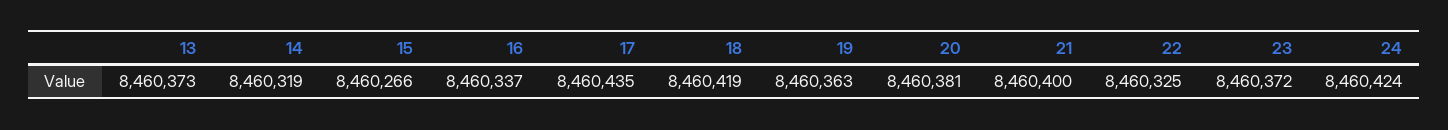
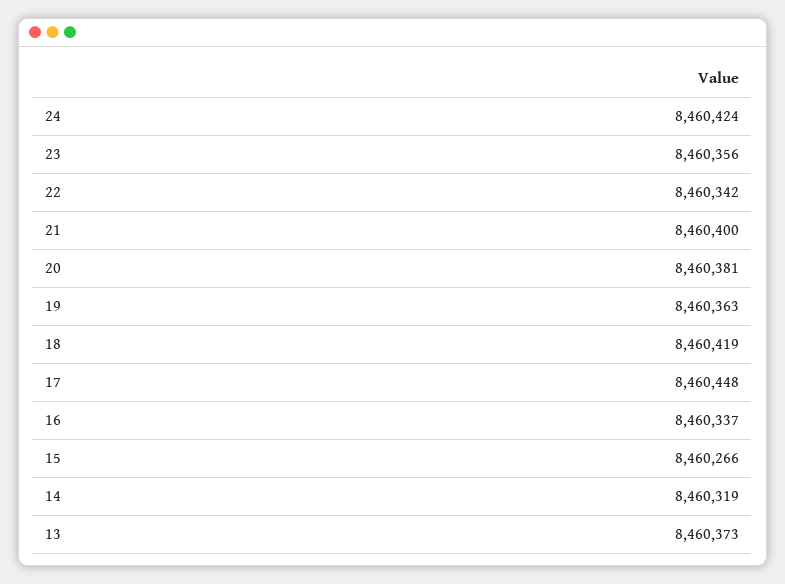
17: 8460435 -> 8460448
22: 8460325 -> 8460342
23: 8460372 -> 8460356

